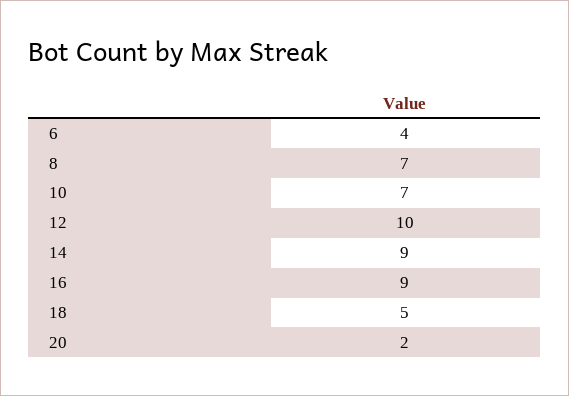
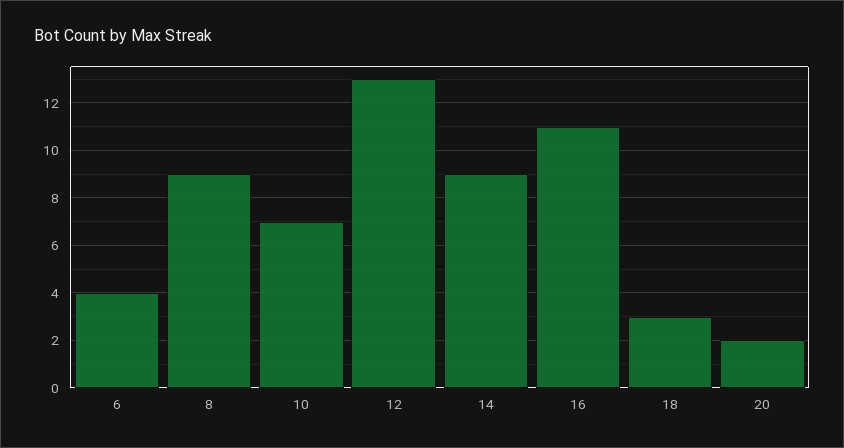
8: 7 -> 9
12: 10 -> 13
16: 9 -> 11
18: 5 -> 3

